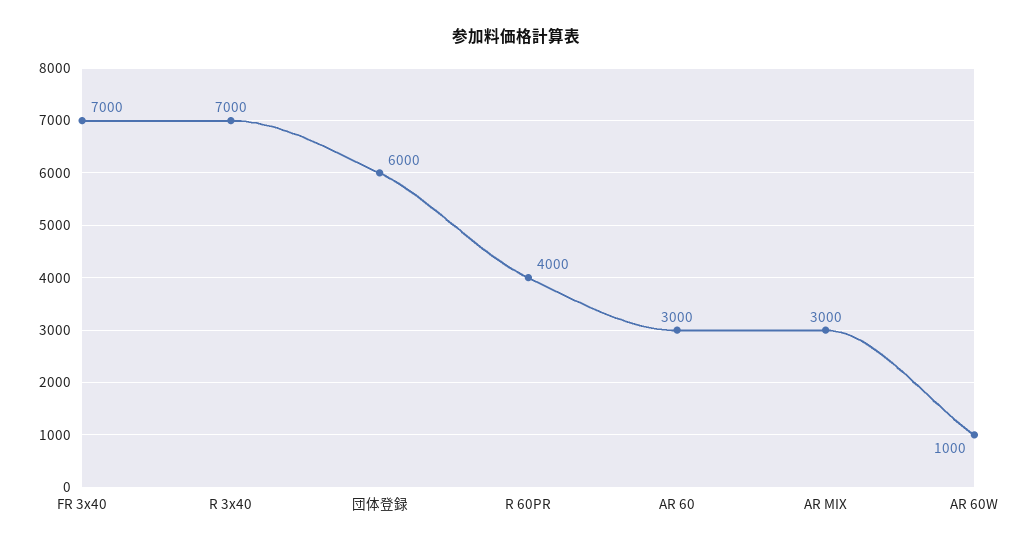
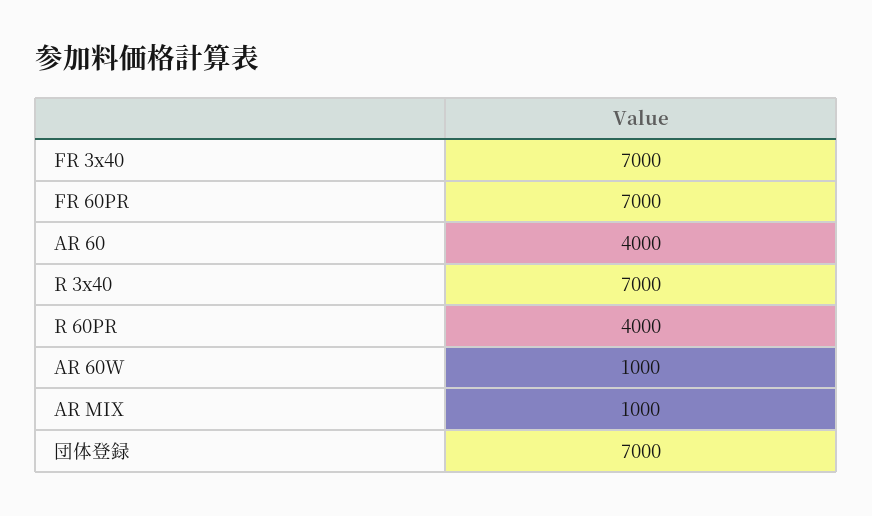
団体登録: 6000 -> 7000
AR 60: 3000 -> 4000
AR MIX: 3000 -> 1000
FR 60PR: none -> 7000

